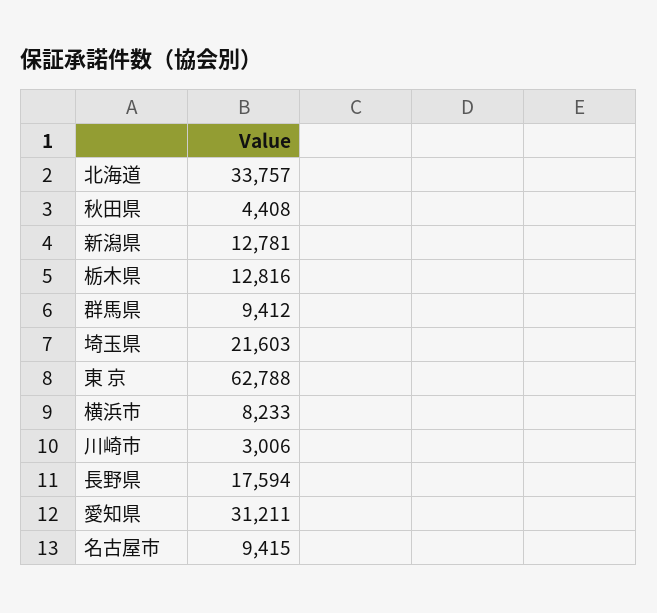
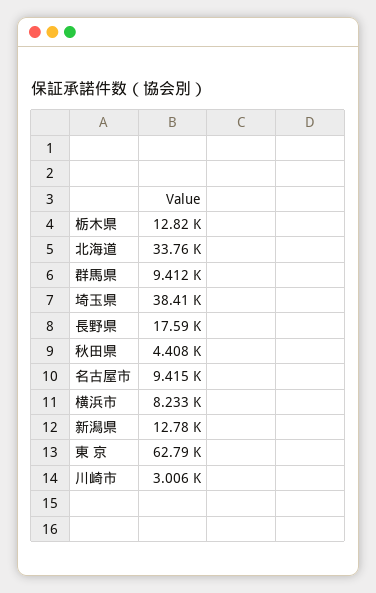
埼玉県: 21603 -> 38410
愛知県: 31211 -> none

